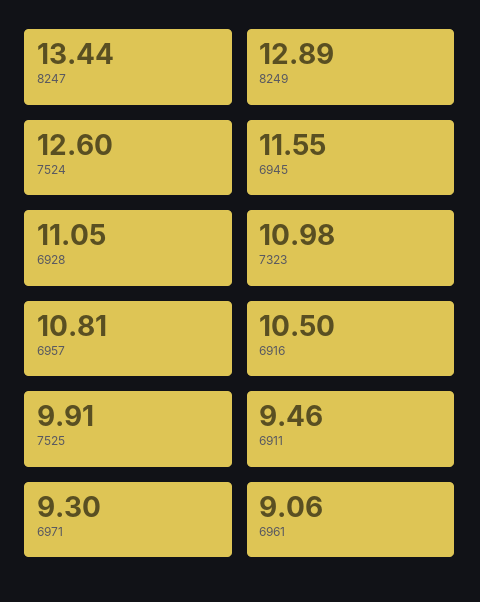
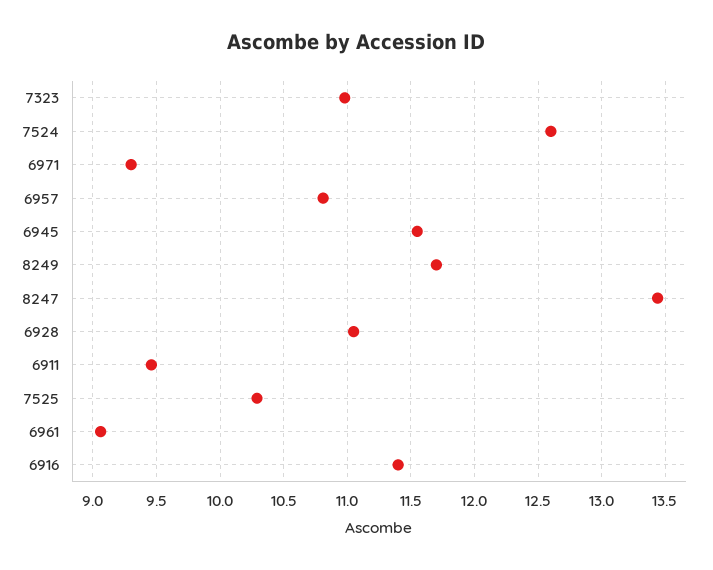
8249: 12.89 -> 11.7
6916: 10.5 -> 11.4
7525: 9.91 -> 10.3

